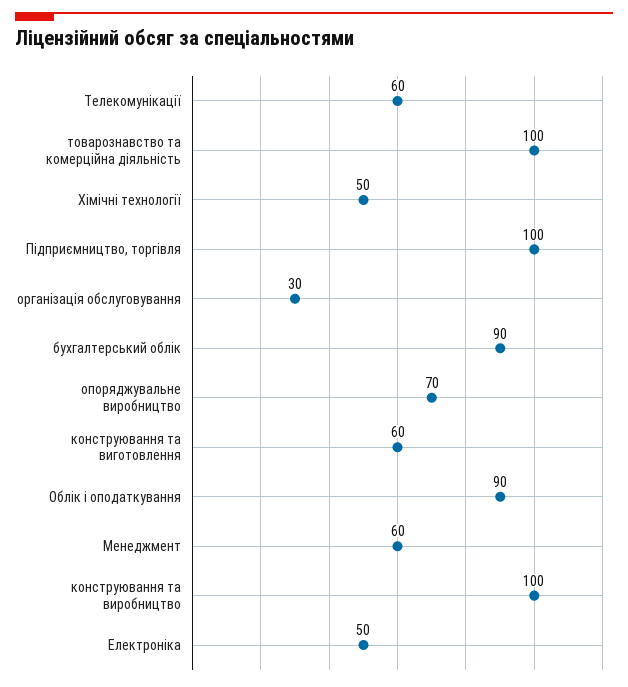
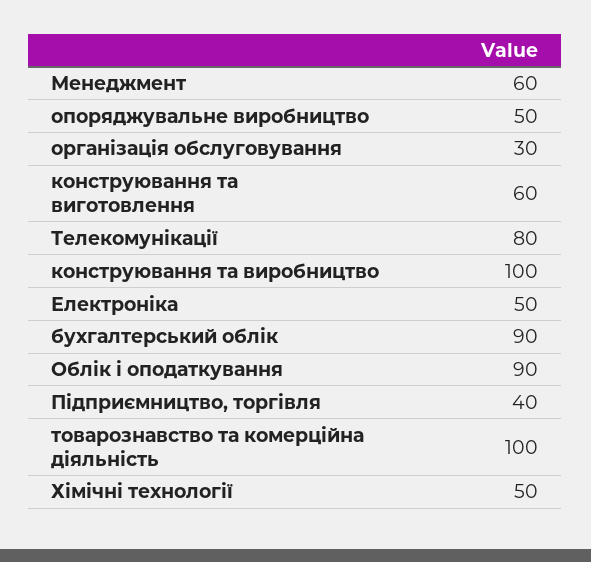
Телекомунікації: 60 -> 80
Підприємництво, торгівля: 100 -> 40
опоряджувальне виробництво: 70 -> 50

